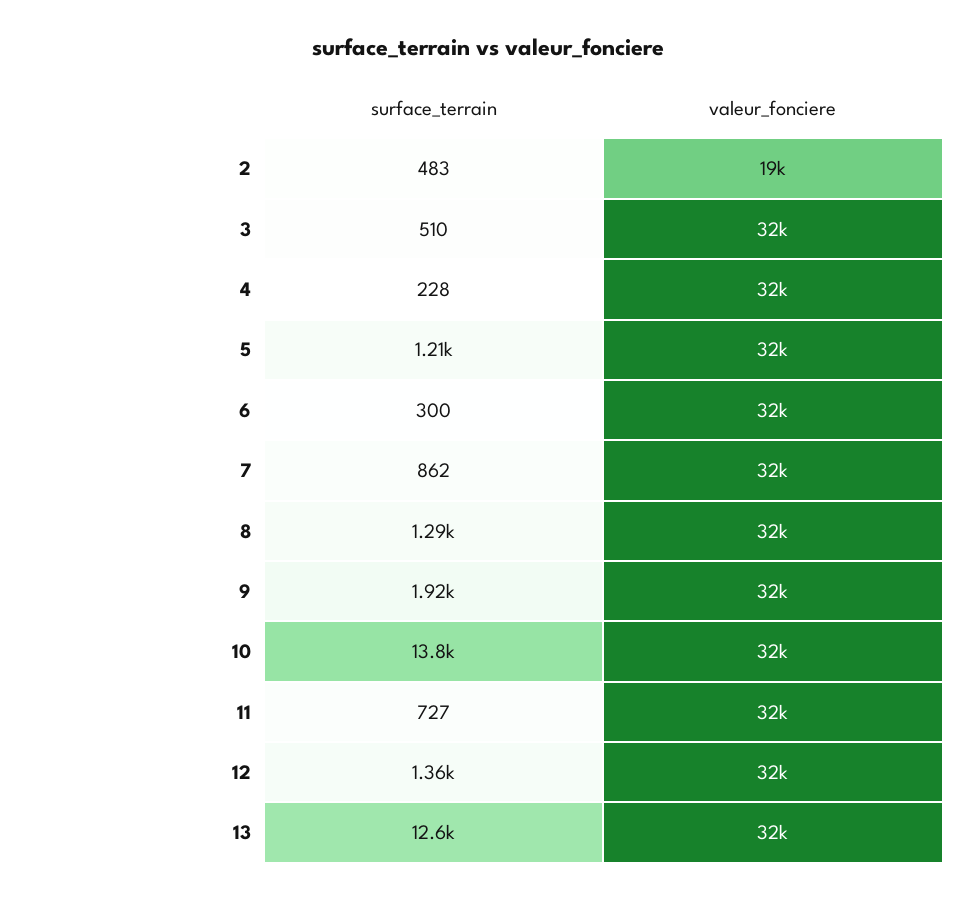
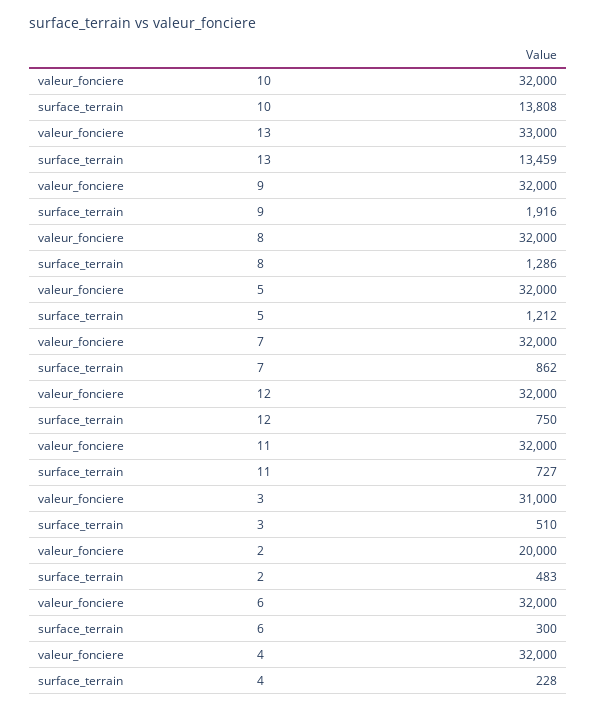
valeur_fonciere, 2: 19000 -> 20000
valeur_fonciere, 3: 32000 -> 31000
surface_terrain, 12: 1360 -> 750
surface_terrain, 13: 12600 -> 13459
valeur_fonciere, 13: 32000 -> 33000

